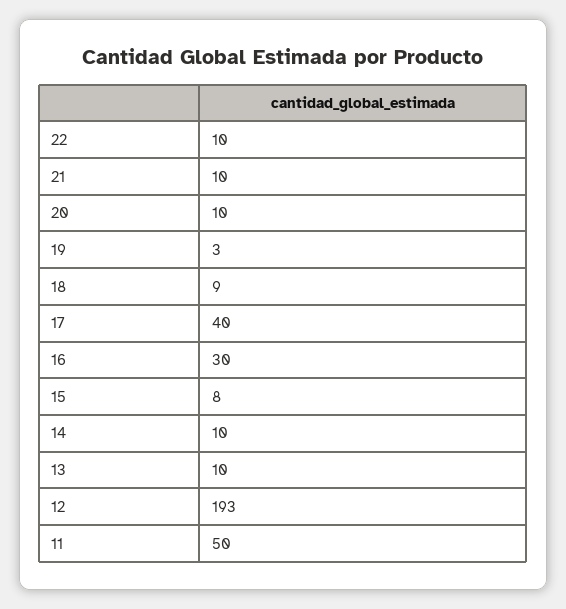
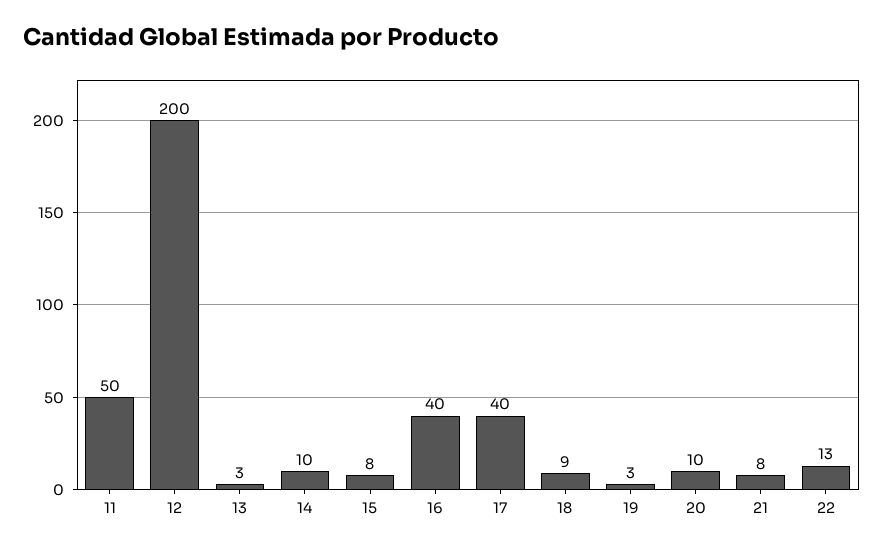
22: 10 -> 13
21: 10 -> 8
16: 30 -> 40
13: 10 -> 3
12: 193 -> 200

